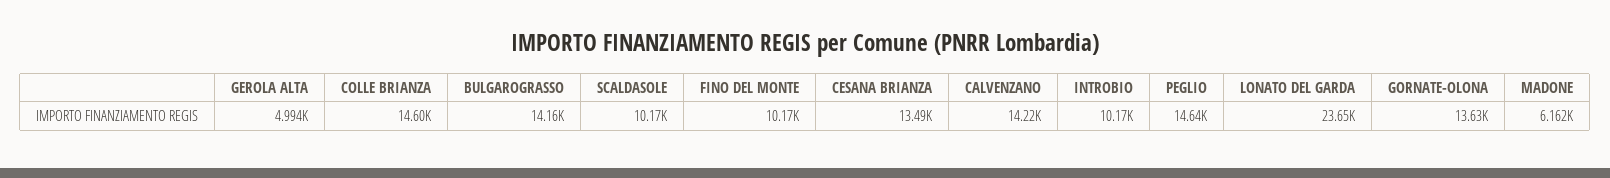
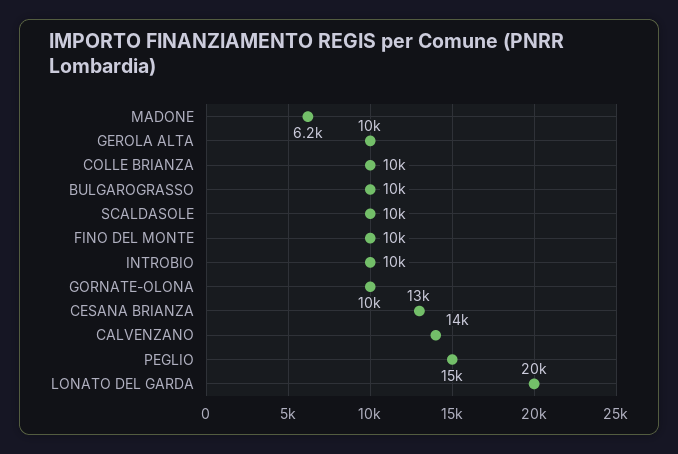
GEROLA ALTA: 4994 -> 10000
COLLE BRIANZA: 14600 -> 10000
BULGAROGRASSO: 14160 -> 10000
LONATO DEL GARDA: 23650 -> 20000
GORNATE-OLONA: 13630 -> 10000

